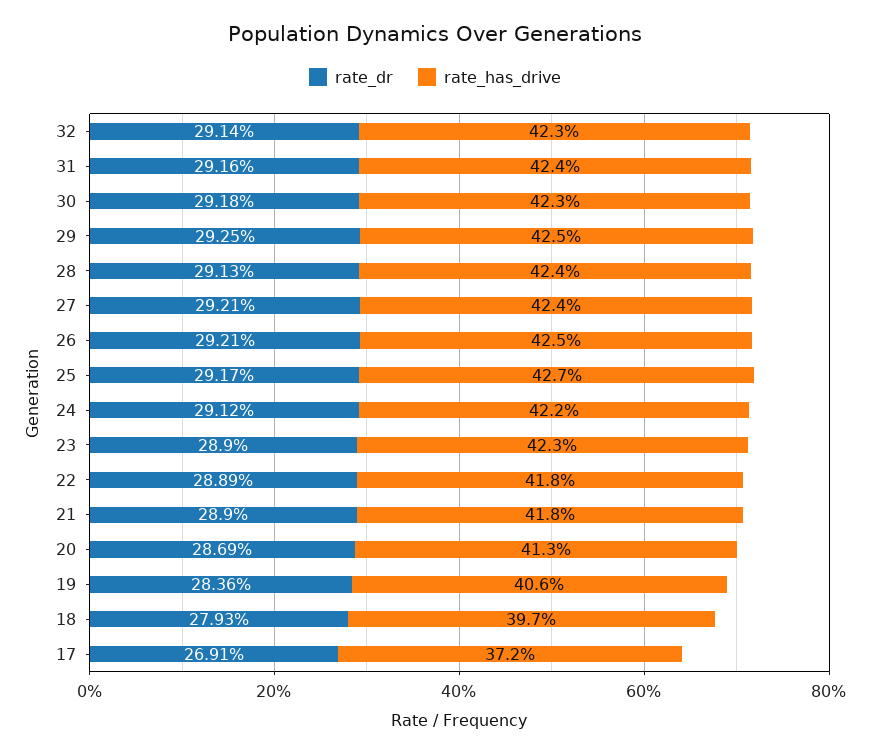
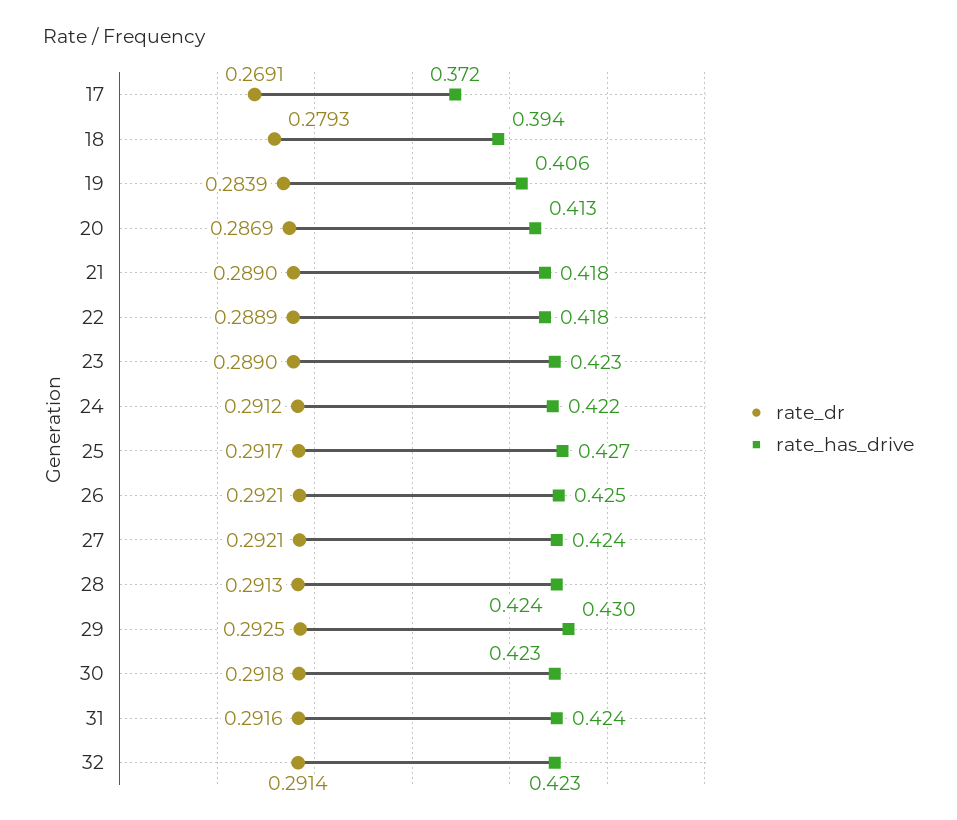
rate_has_drive, 29: 0.425 -> 0.43
rate_dr, 19: 0.2836 -> 0.2839
rate_has_drive, 18: 0.397 -> 0.394

